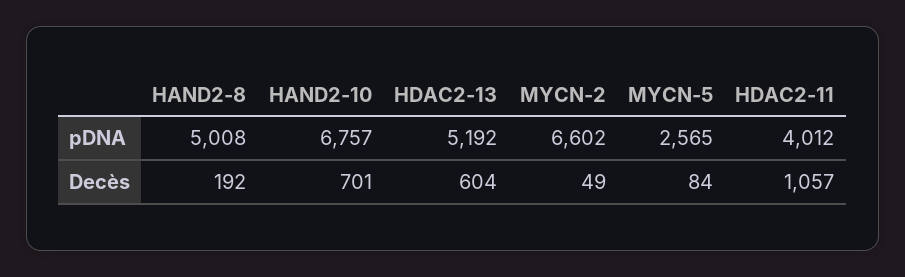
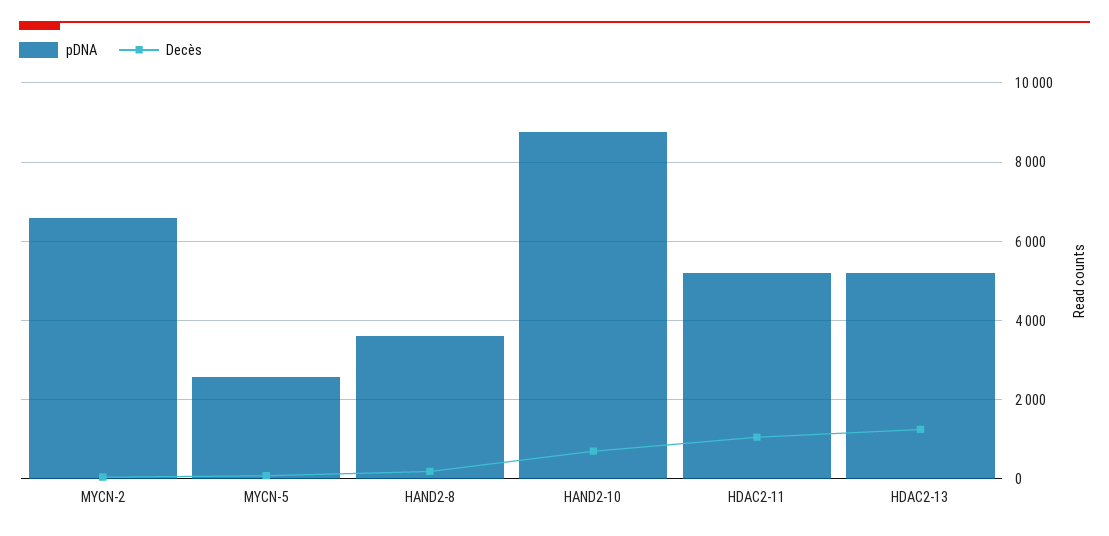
pDNA, HAND2-8: 5008 -> 3600
pDNA, HAND2-10: 6757 -> 8800
pDNA, HDAC2-11: 4012 -> 5200
Decès, HDAC2-13: 604 -> 1200

